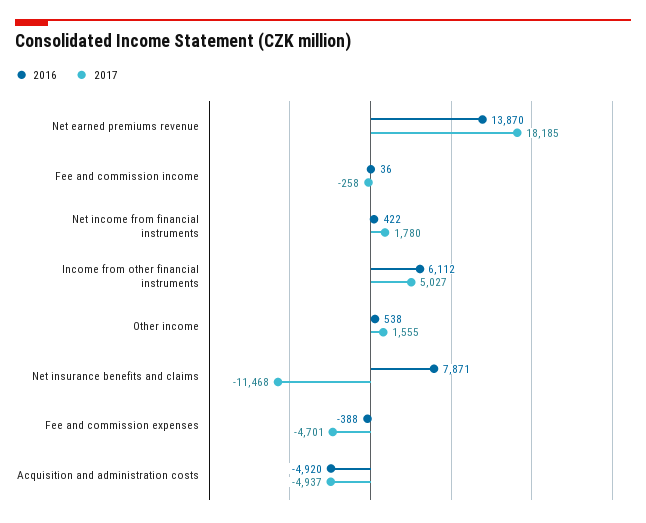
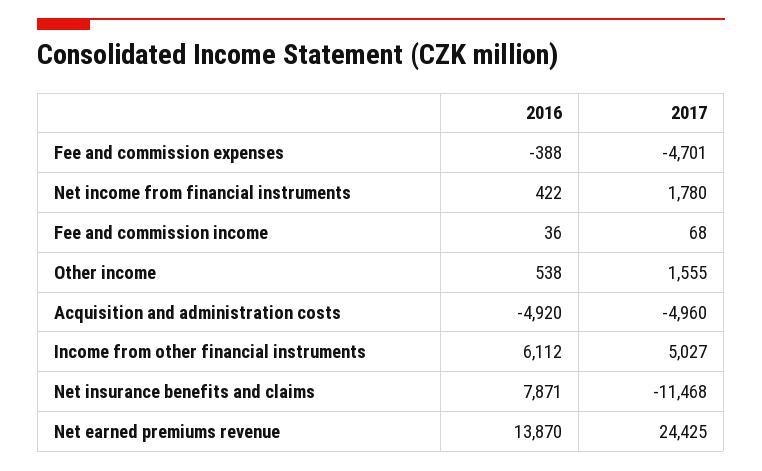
2017, Net earned premiums revenue: 18185 -> 24425
2017, Fee and commission income: -258 -> 68
2017, Acquisition and administration costs: -4937 -> -4960

